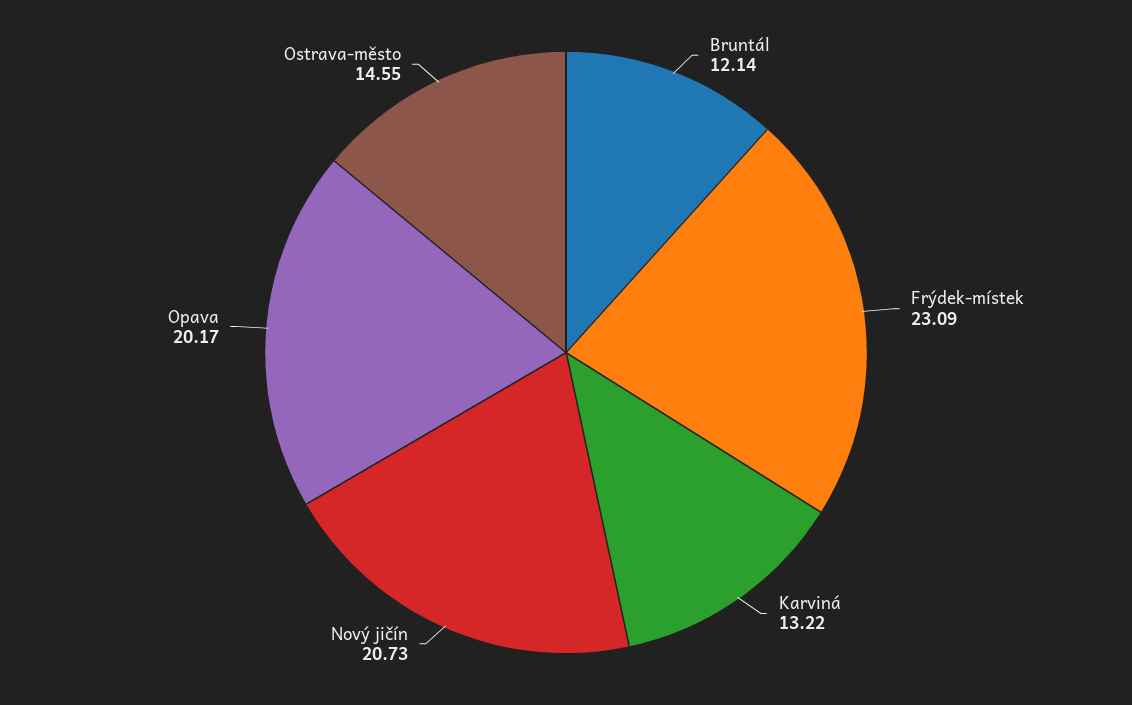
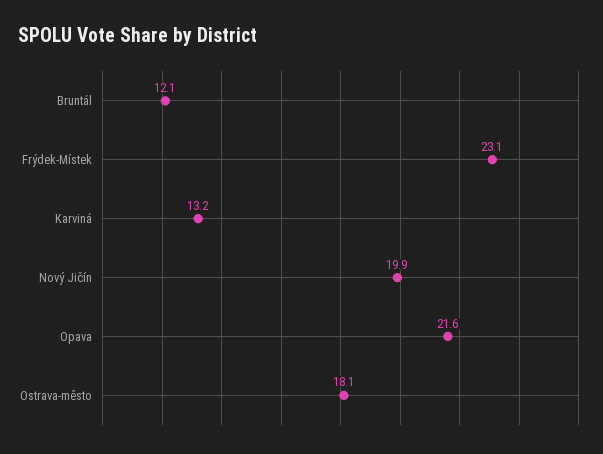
Nový jičín: 20.73 -> 19.9
Opava: 20.17 -> 21.6
Ostrava-město: 14.55 -> 18.1

